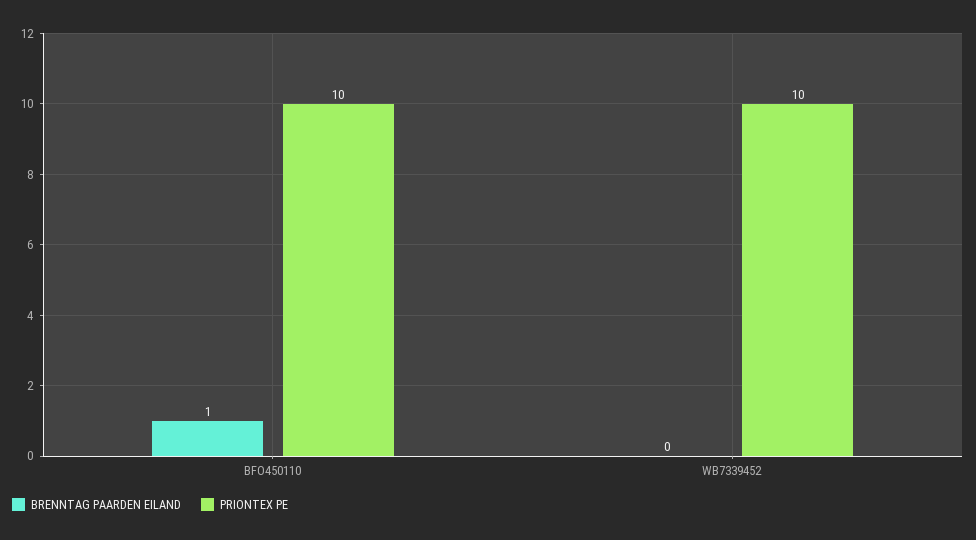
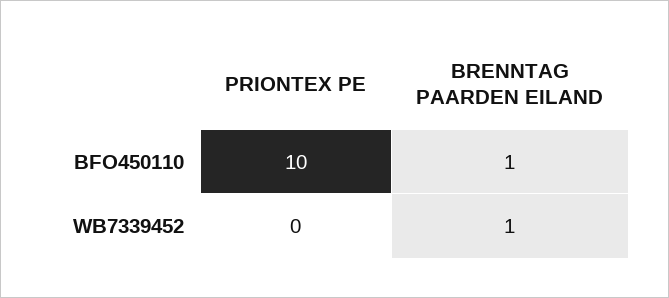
BRENNTAG PAARDEN EILAND, WB7339452: 0 -> 1
PRIONTEX PE, WB7339452: 10 -> 0

